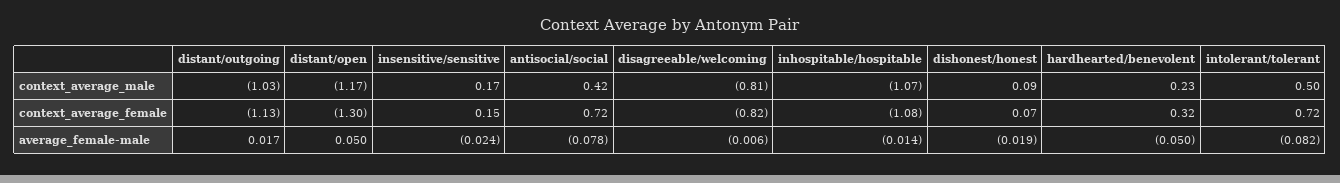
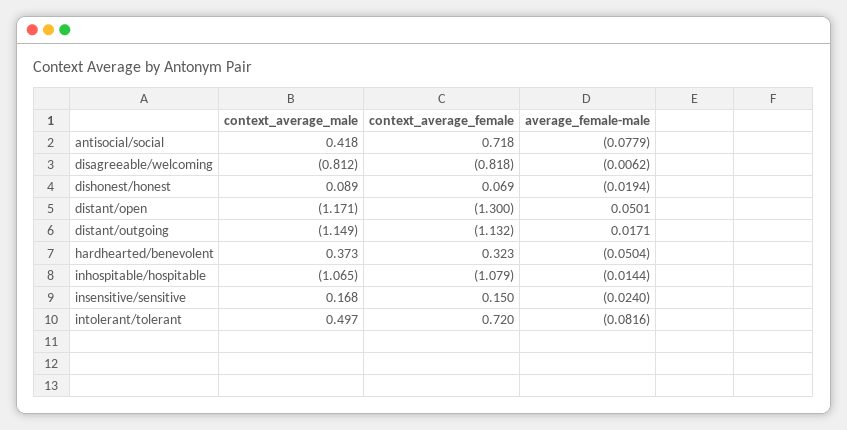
distant/outgoing, context_average_male: -1.03 -> -1.149
hardhearted/benevolent, context_average_male: 0.23 -> 0.373

